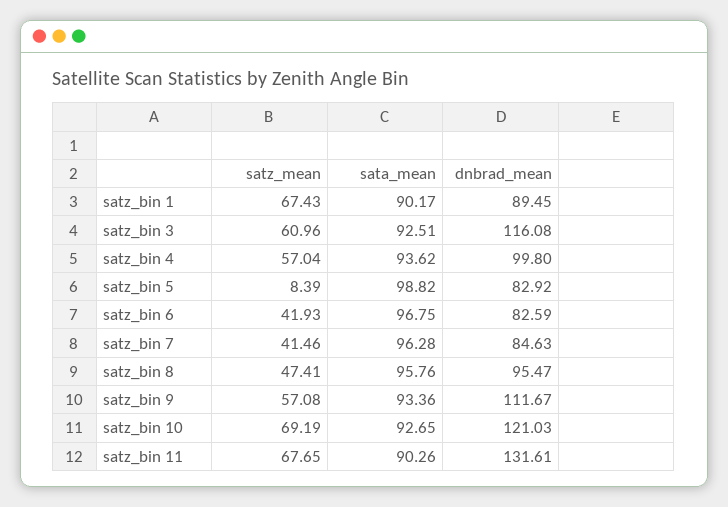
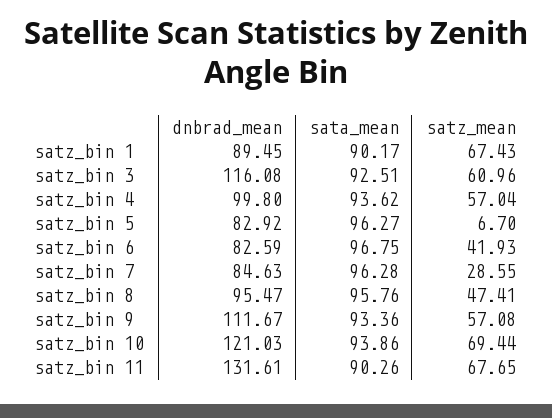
satz_mean, satz_bin 5: 8.39 -> 6.7
sata_mean, satz_bin 5: 98.82 -> 96.27
satz_mean, satz_bin 7: 41.46 -> 28.55
satz_mean, satz_bin 10: 69.19 -> 69.44
sata_mean, satz_bin 10: 92.65 -> 93.86

